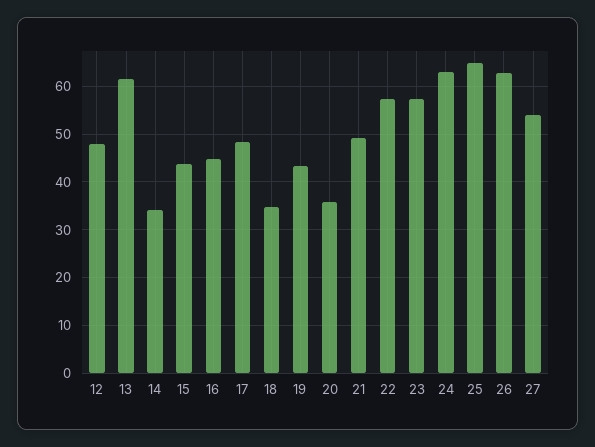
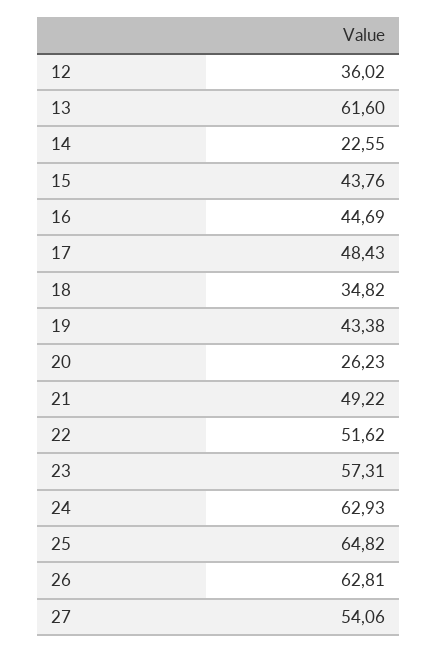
12: 48 -> 36.02
14: 34 -> 22.55
20: 36 -> 26.23
22: 58 -> 51.62

